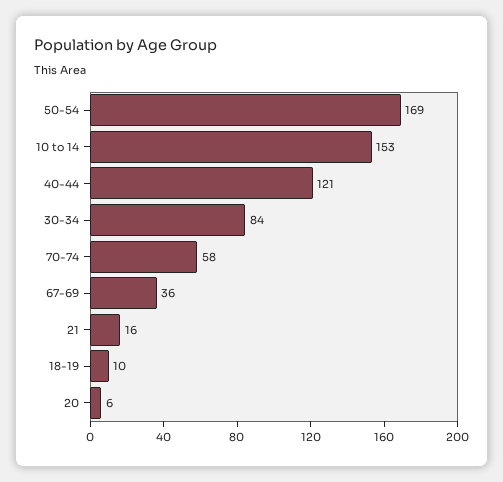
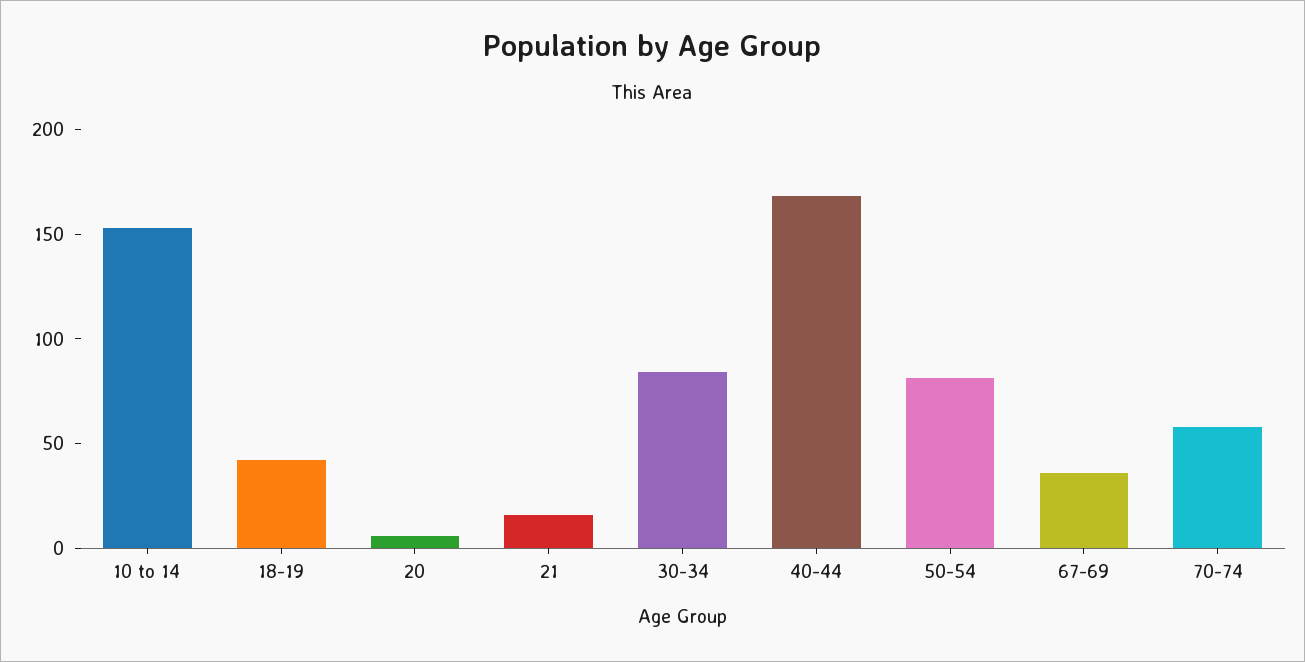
50-54: 169 -> 80
40-44: 121 -> 170
18-19: 10 -> 40

